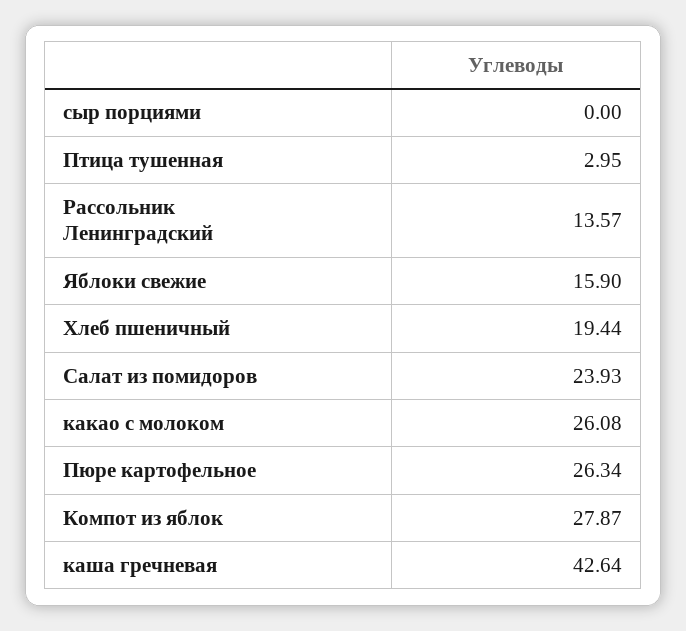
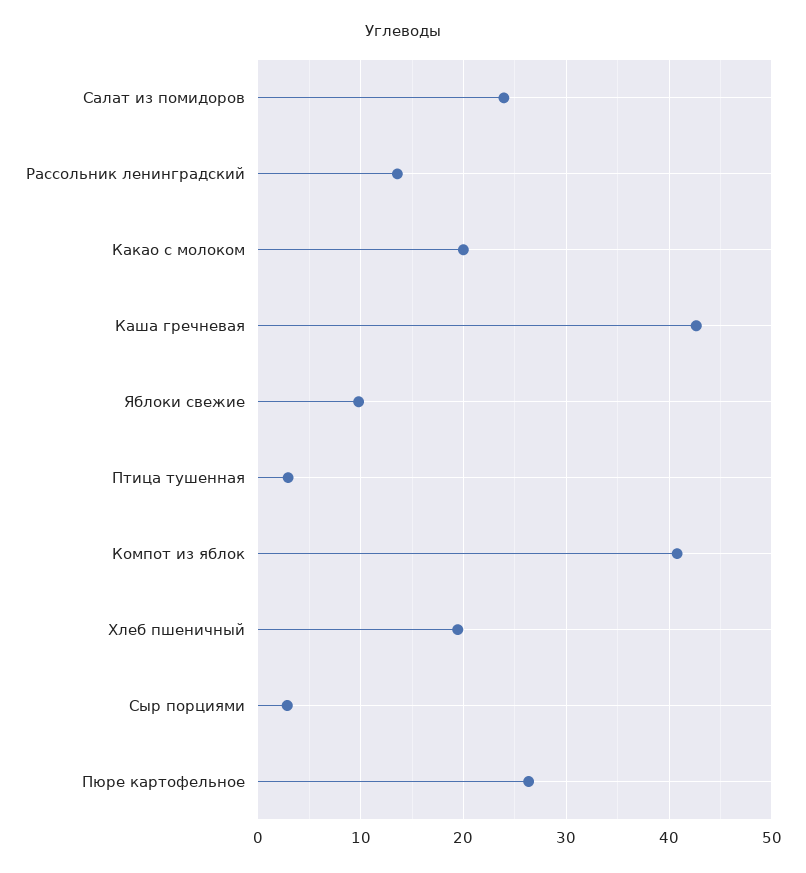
сыр порциями: 0 -> 3
Яблоки свежие: 15.9 -> 10
какао с молоком: 26.08 -> 20
Компот из яблок: 27.87 -> 41

